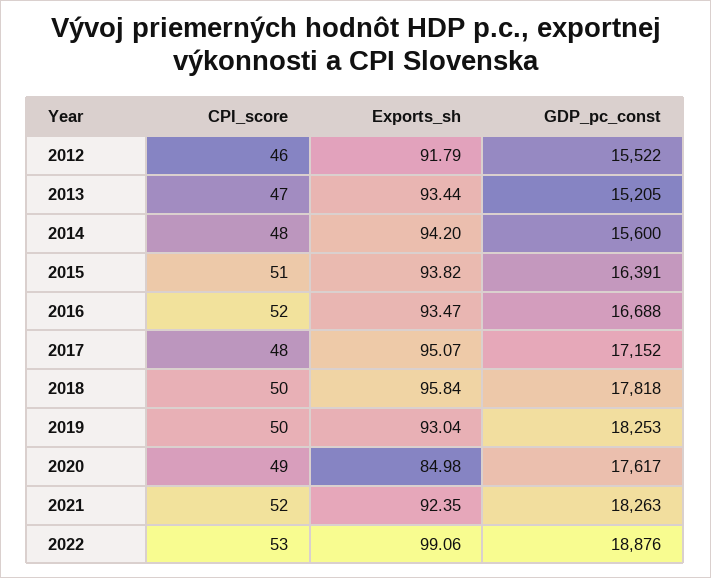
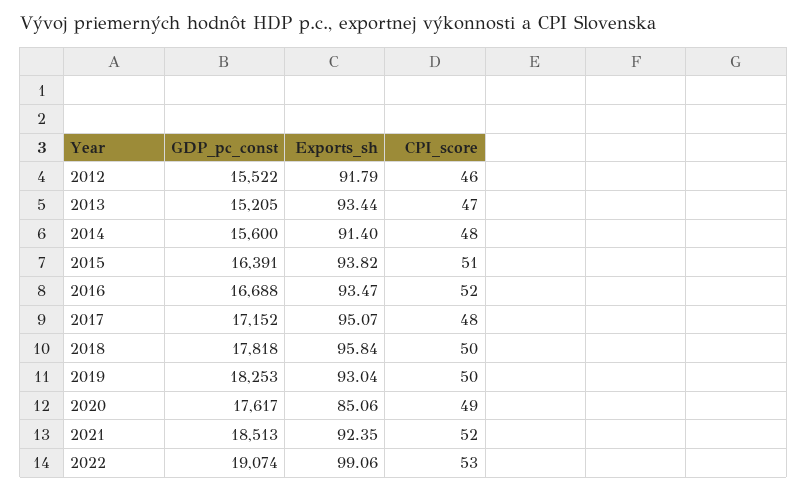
Exports_sh, 2014: 94.2 -> 91.4
Exports_sh, 2020: 84.98 -> 85.06
GDP_pc_const, 2021: 18263 -> 18513
GDP_pc_const, 2022: 18876 -> 19074

